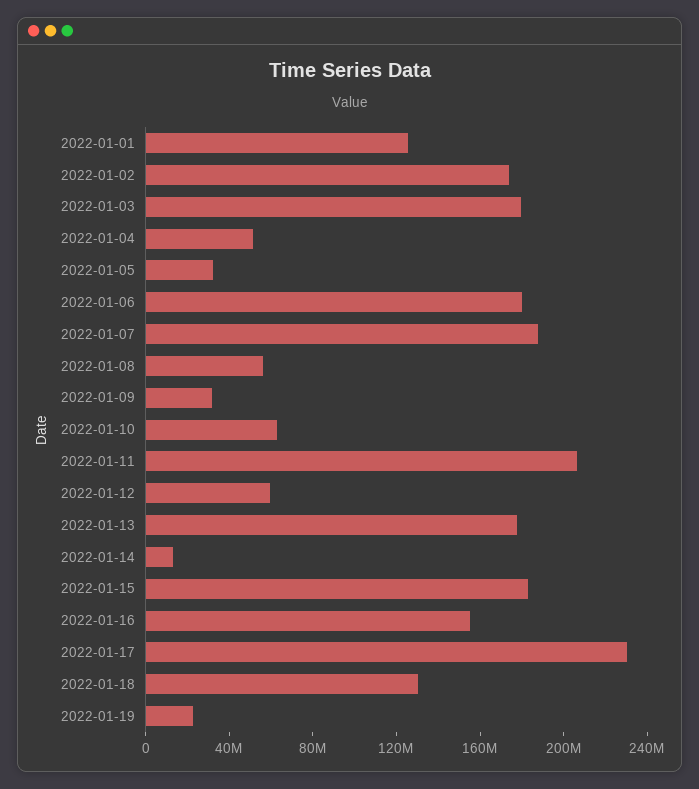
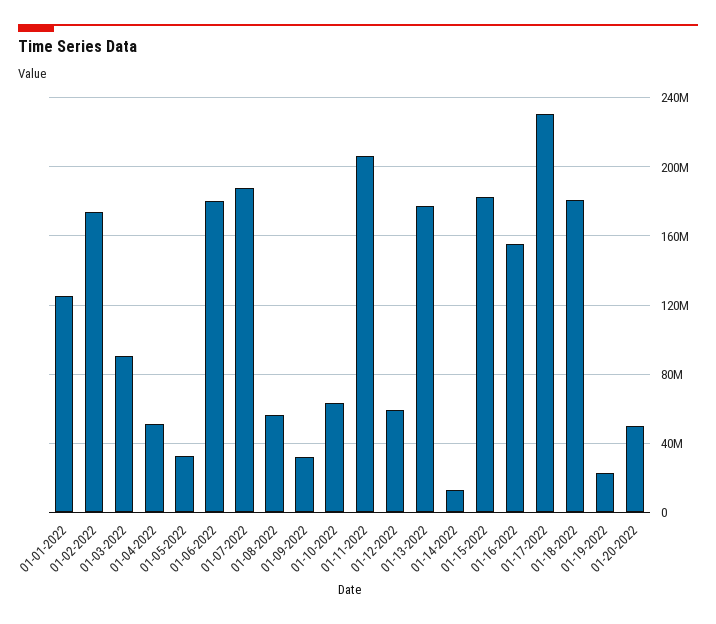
2022-01-03: 180000000 -> 90000000
2022-01-18: 130000000 -> 180000000
01-20-2022: none -> 50000000

